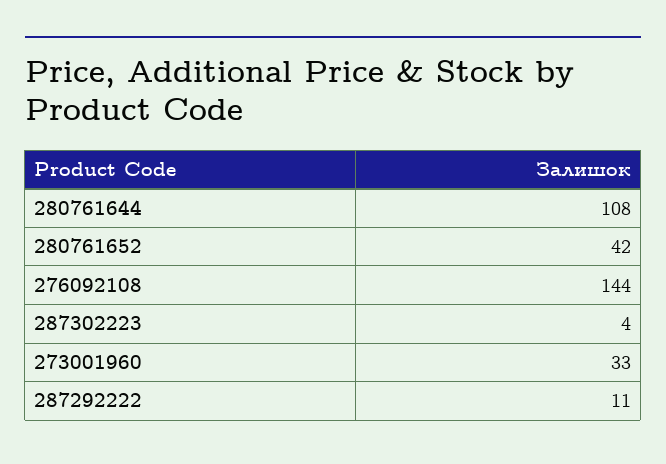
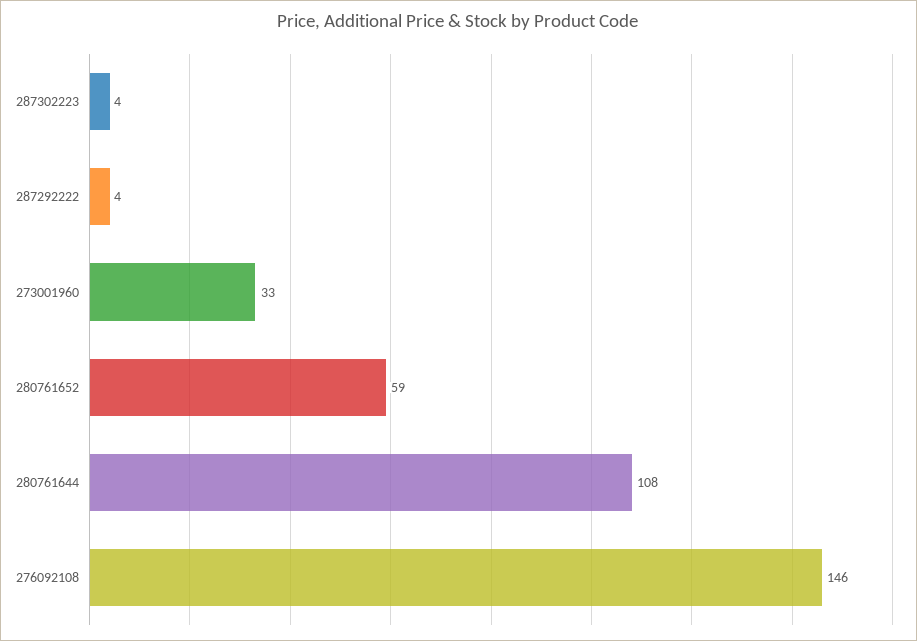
280761652: 42 -> 59
276092108: 144 -> 146
287292222: 11 -> 4

